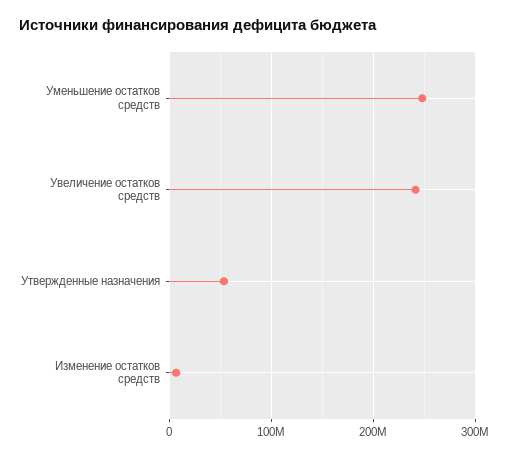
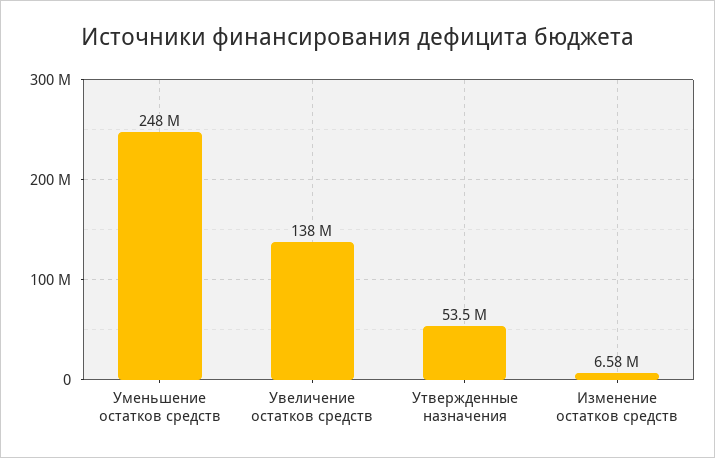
Увеличение остатков средств: 240000000 -> 138000000

